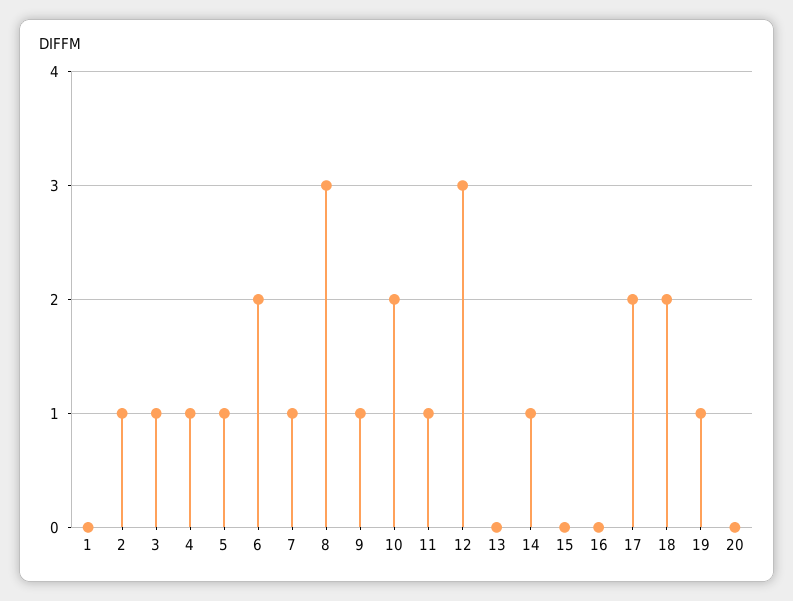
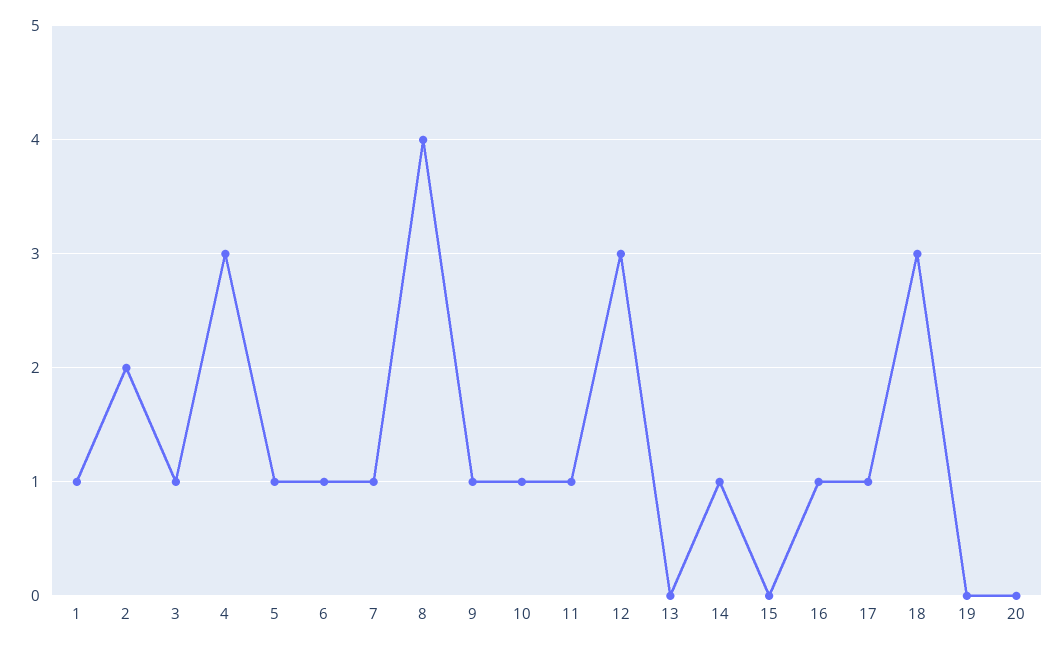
1: 0 -> 1
2: 1 -> 2
4: 1 -> 3
6: 2 -> 1
8: 3 -> 4
10: 2 -> 1
16: 0 -> 1
17: 2 -> 1
18: 2 -> 3
19: 1 -> 0

